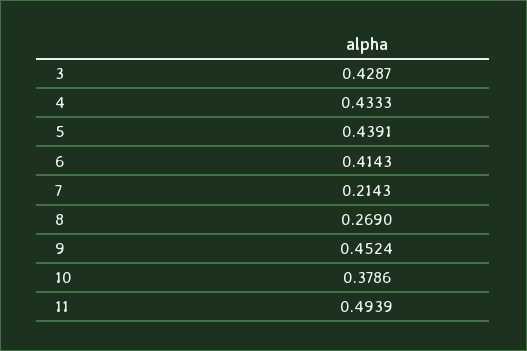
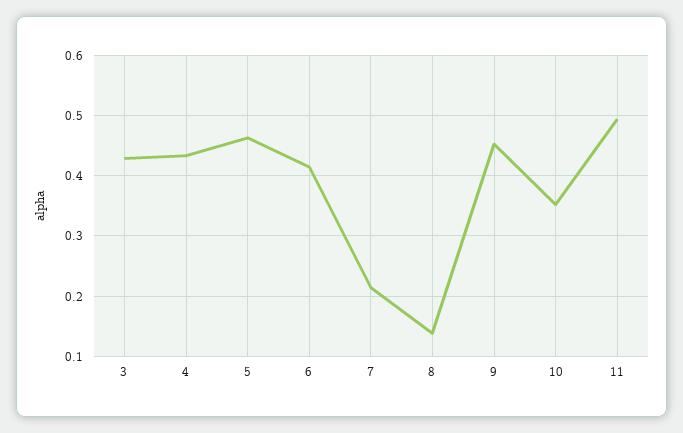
5: 0.4391 -> 0.46
8: 0.269 -> 0.14
10: 0.3786 -> 0.35

